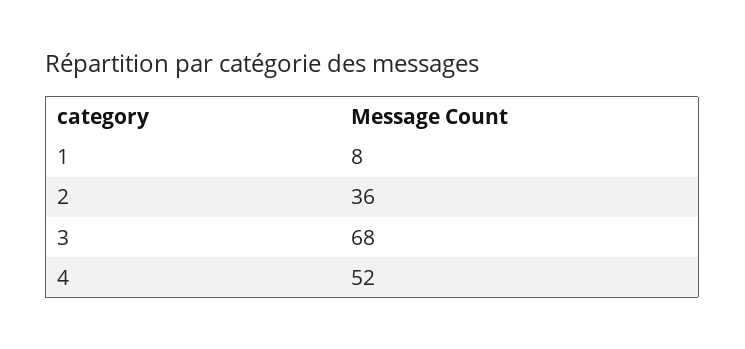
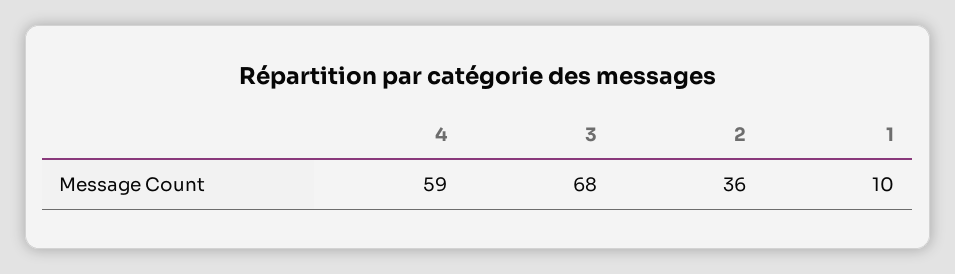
1: 8 -> 10
4: 52 -> 59

